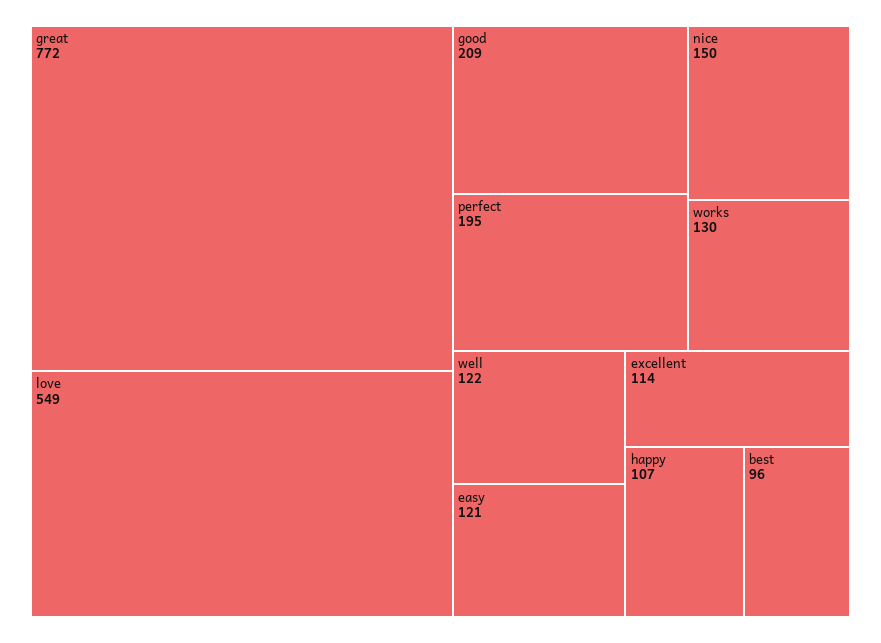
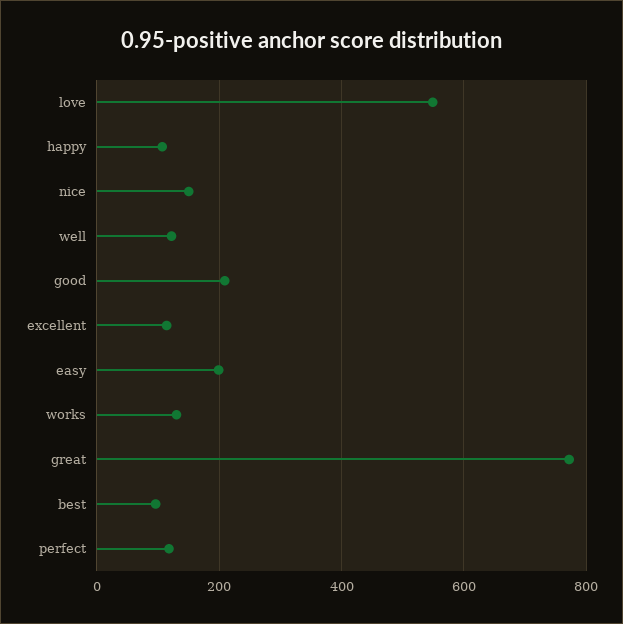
perfect: 195 -> 120
easy: 121 -> 200

